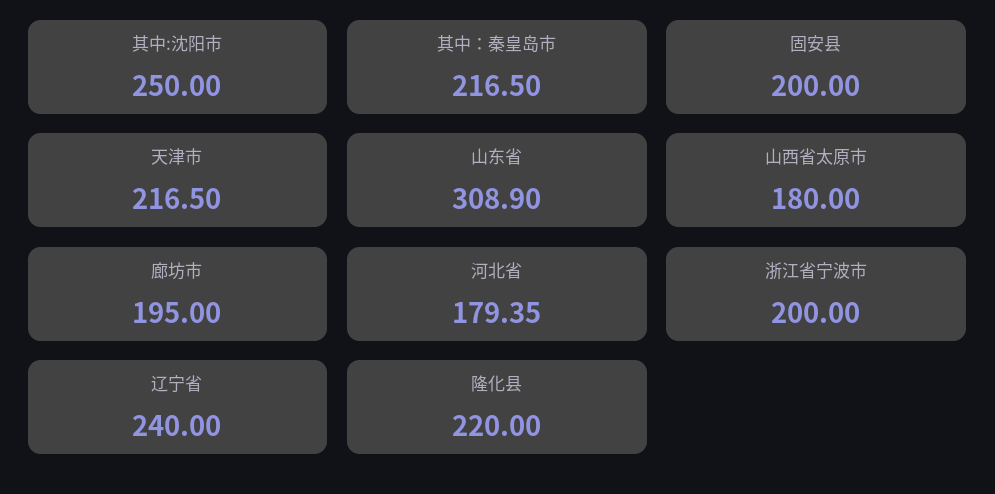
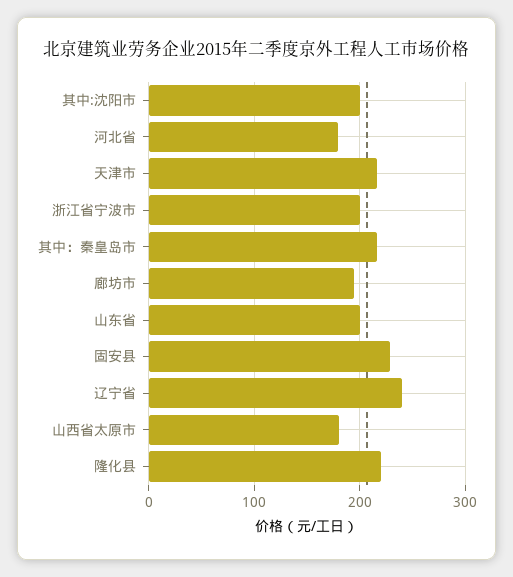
其中:沈阳市: 250 -> 200
固安县: 200 -> 230
山东省: 308.9 -> 200

